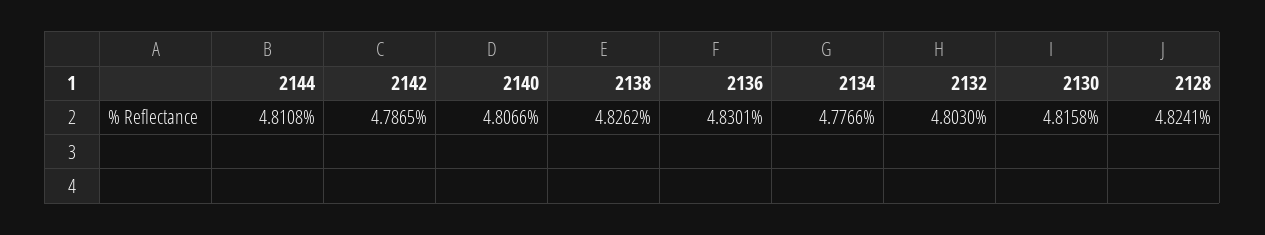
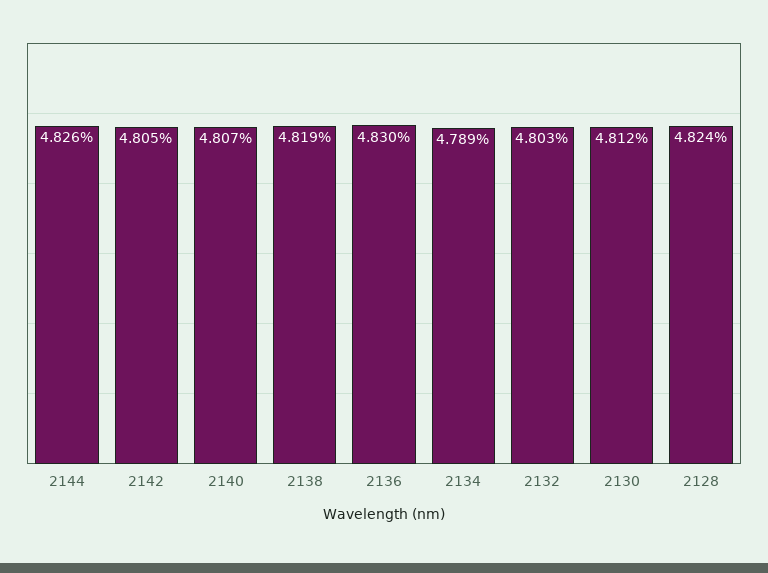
2144: 4.8108 -> 4.826
2142: 4.7865 -> 4.805
2138: 4.8262 -> 4.819
2134: 4.7766 -> 4.789
2130: 4.8158 -> 4.812

